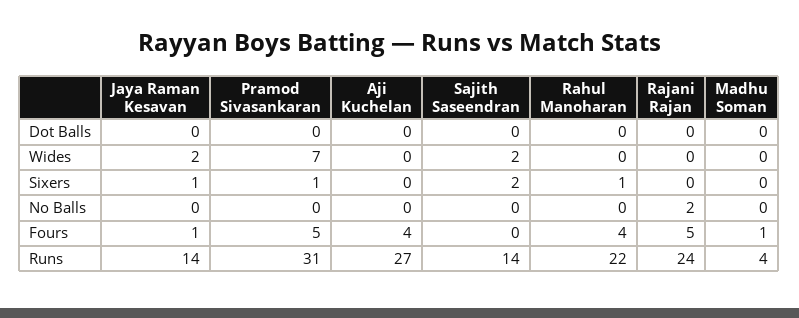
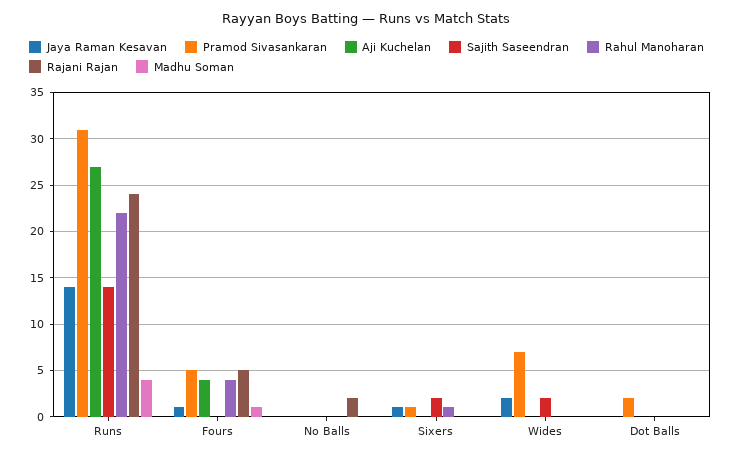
Pramod Sivasankaran, Dot Balls: 0 -> 2

